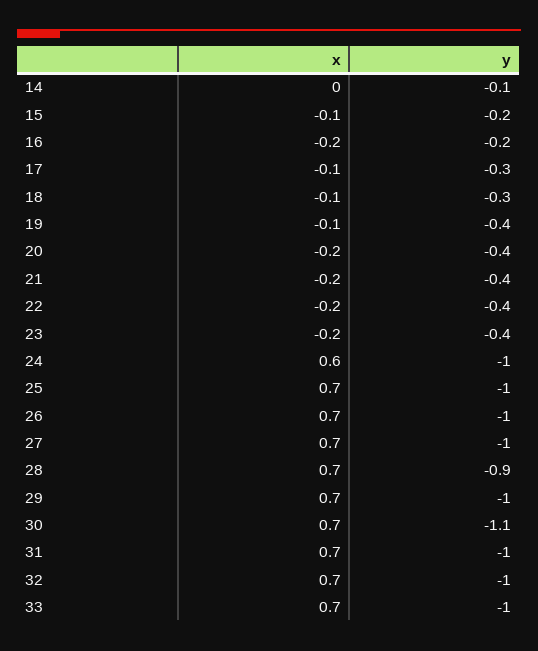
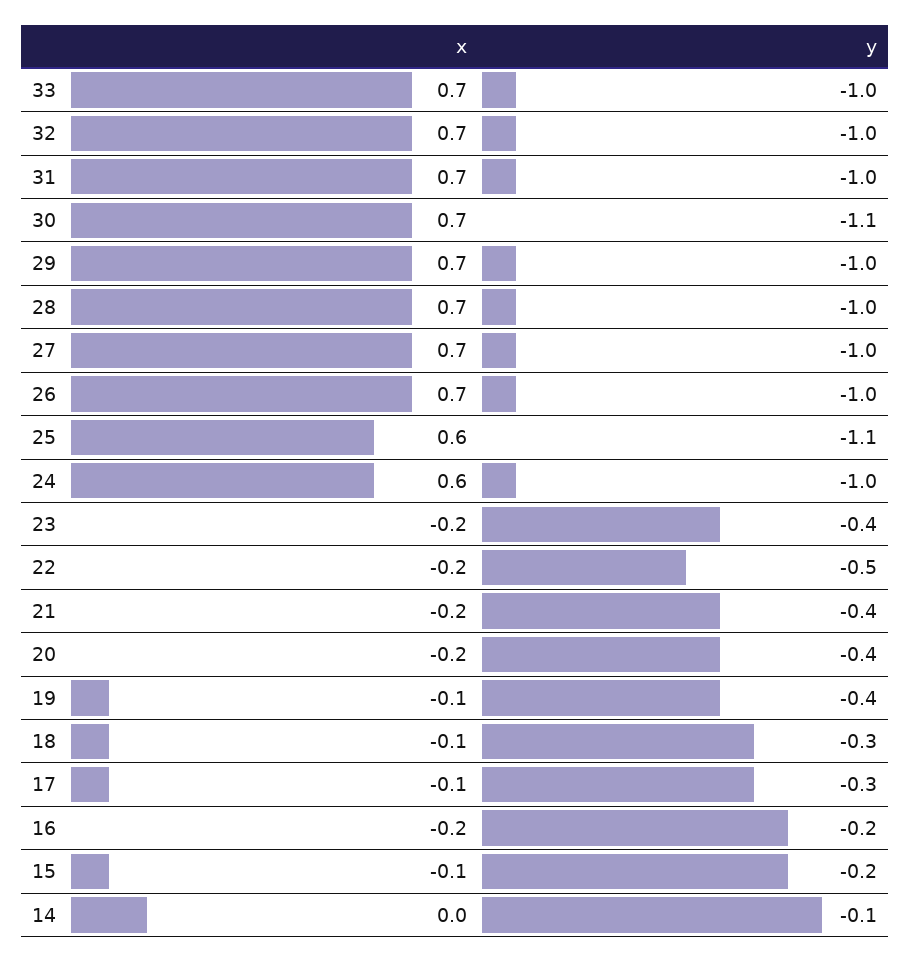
y, 22: -0.4 -> -0.5
x, 25: 0.7 -> 0.6
y, 25: -1 -> -1.1
y, 28: -0.9 -> -1

